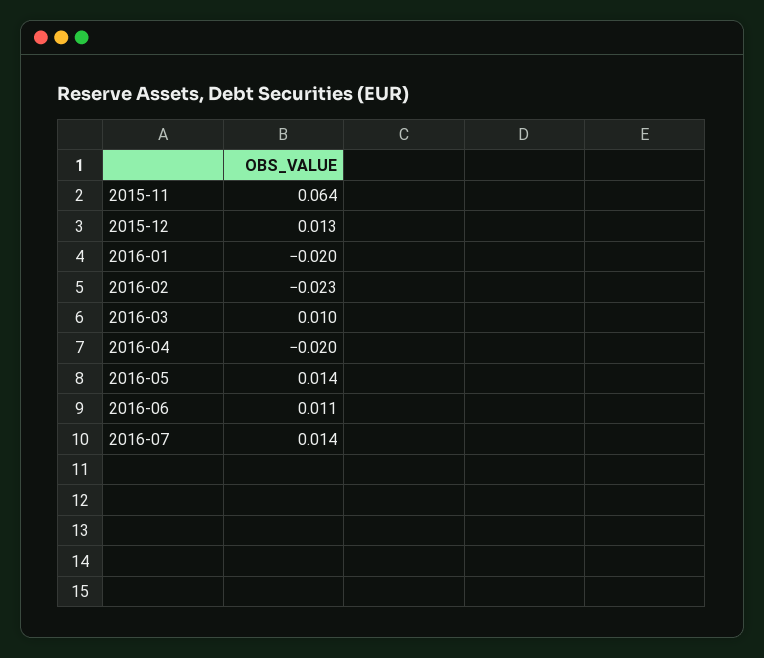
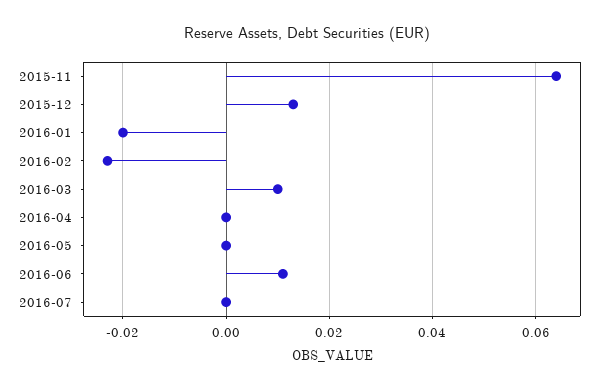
2016-04: -0.02 -> 0
2016-05: 0.014 -> 0
2016-07: 0.014 -> 0

